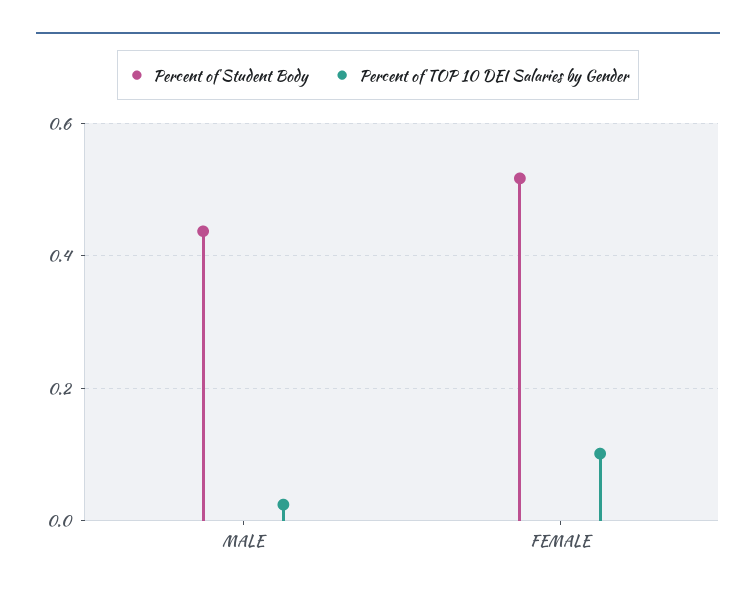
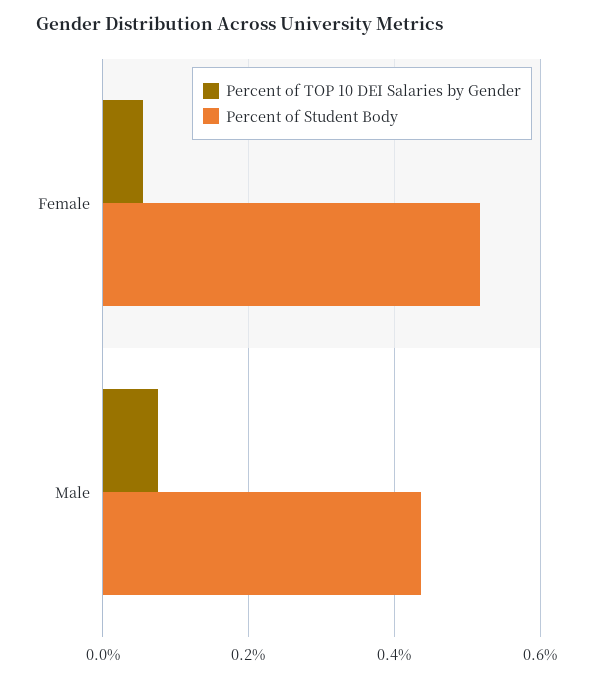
Percent of TOP 10 DEI Salaries by Gender, MALE: 0.02 -> 0.08
Percent of TOP 10 DEI Salaries by Gender, FEMALE: 0.1 -> 0.06

